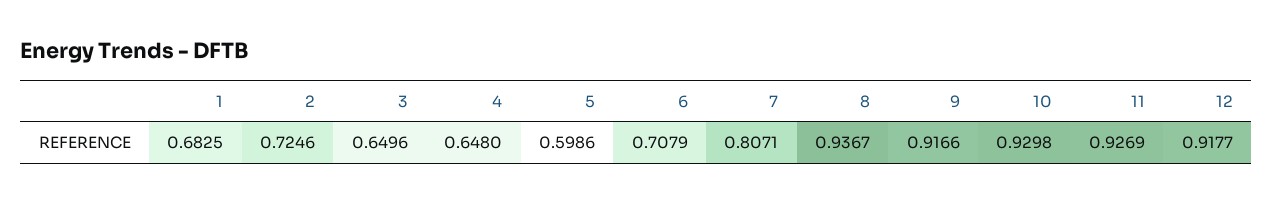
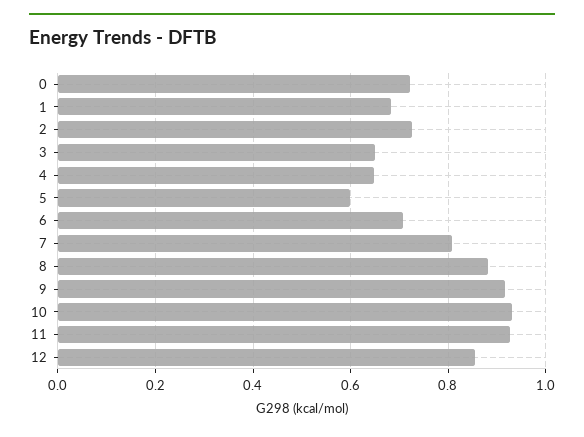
8: 0.9367 -> 0.88
12: 0.9177 -> 0.86
0: none -> 0.72

